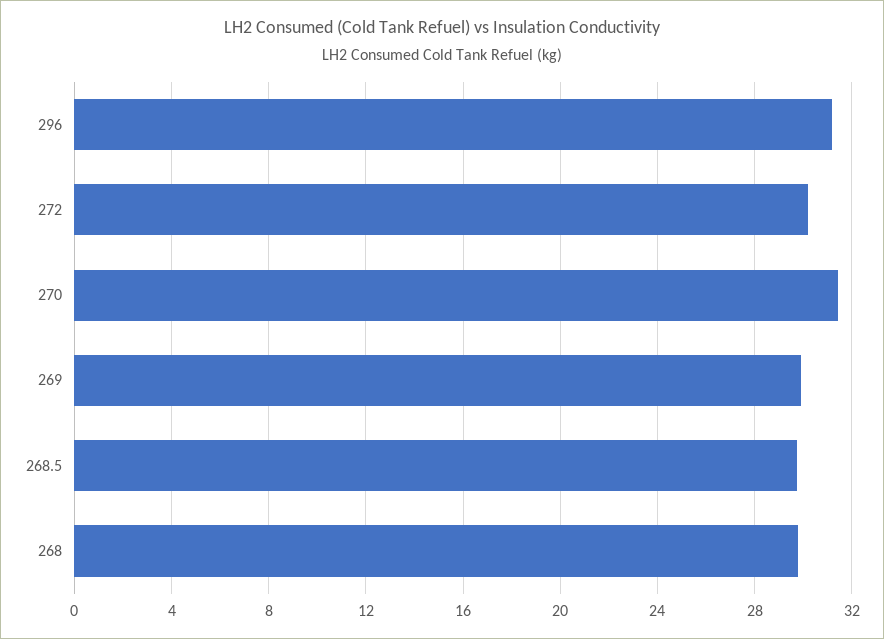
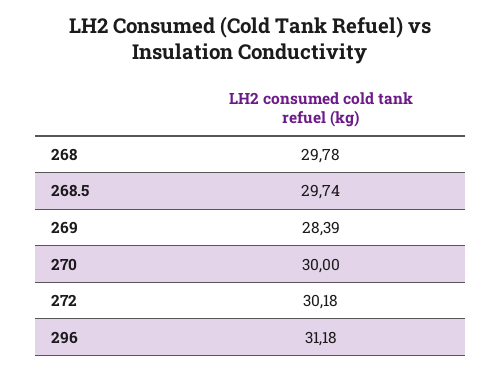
270: 31.5 -> 30
269: 30 -> 28.39

